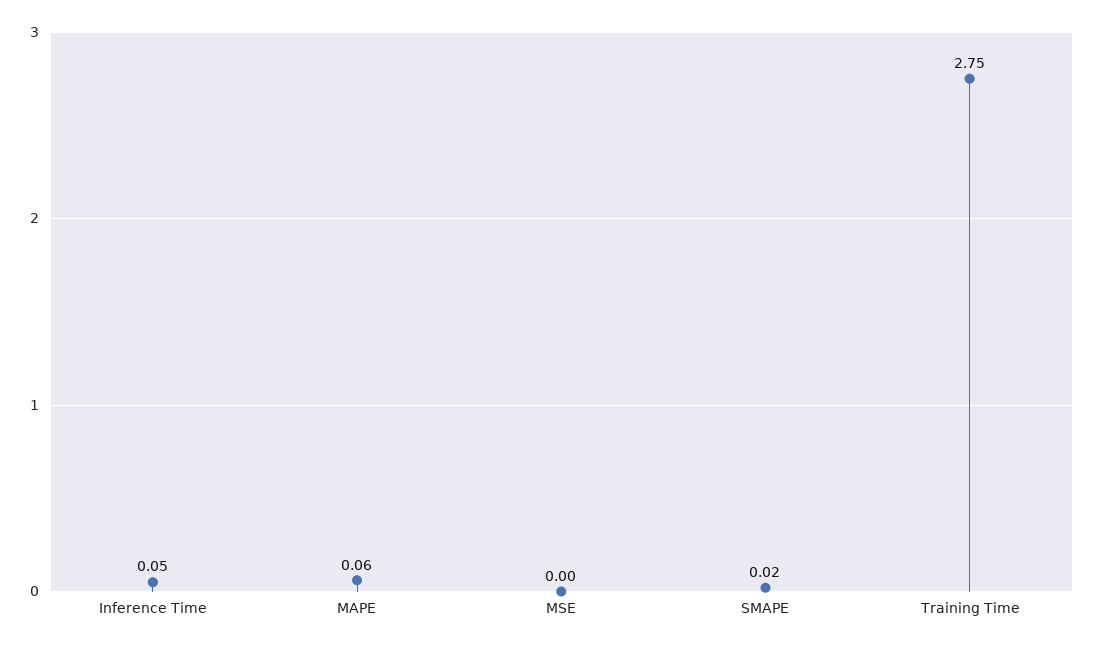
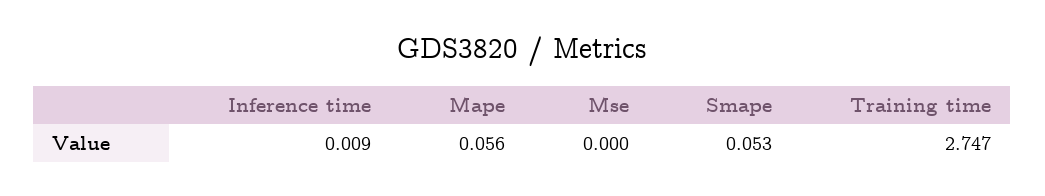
Inference Time: 0.05 -> 0.009
SMAPE: 0.02 -> 0.053

